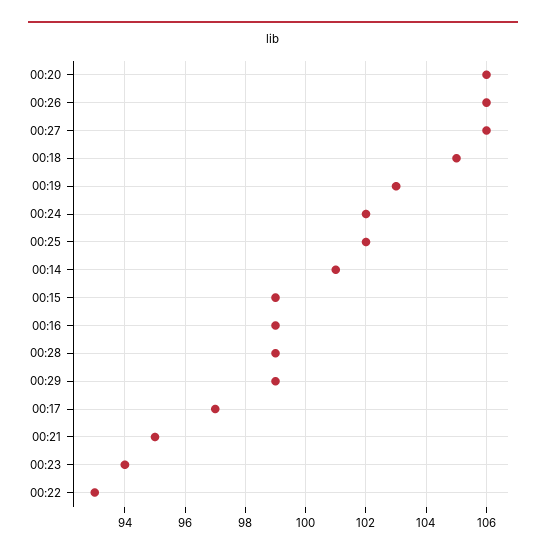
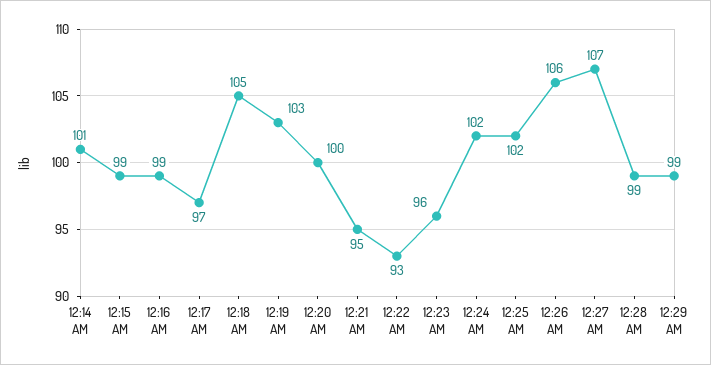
00:20: 106 -> 100
00:27: 106 -> 107
00:23: 94 -> 96

